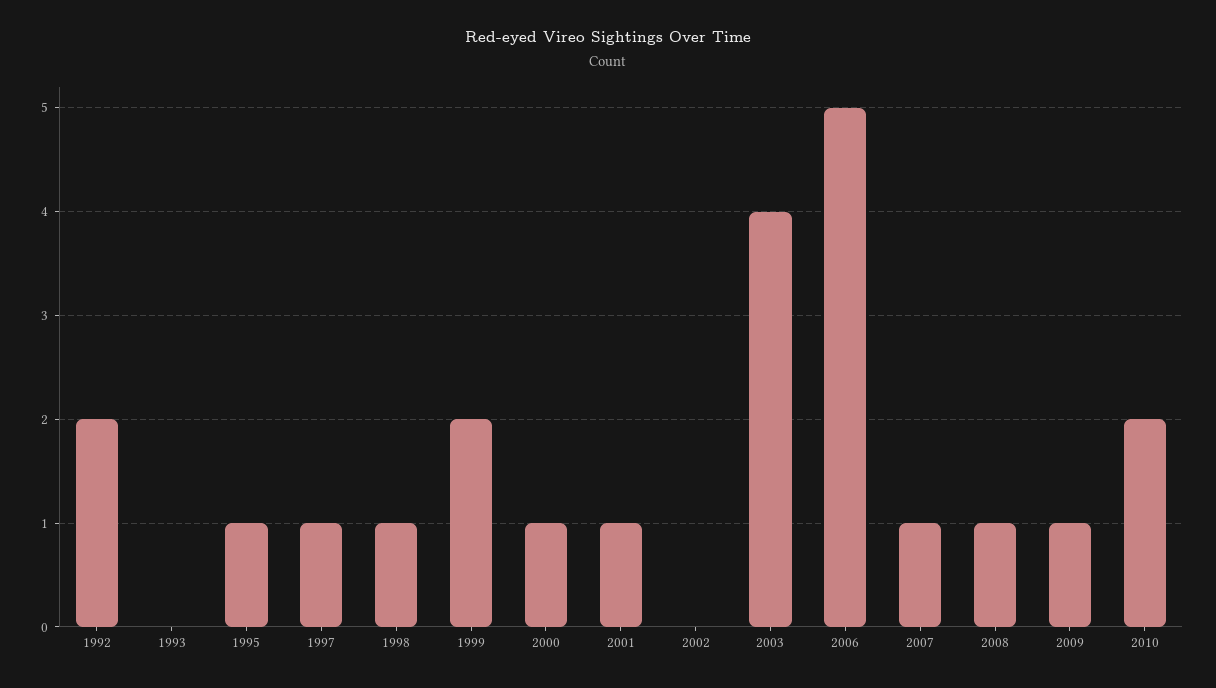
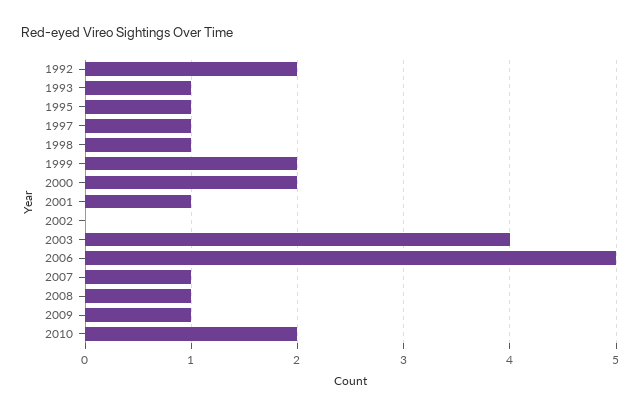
1993: 0 -> 1
2000: 1 -> 2

